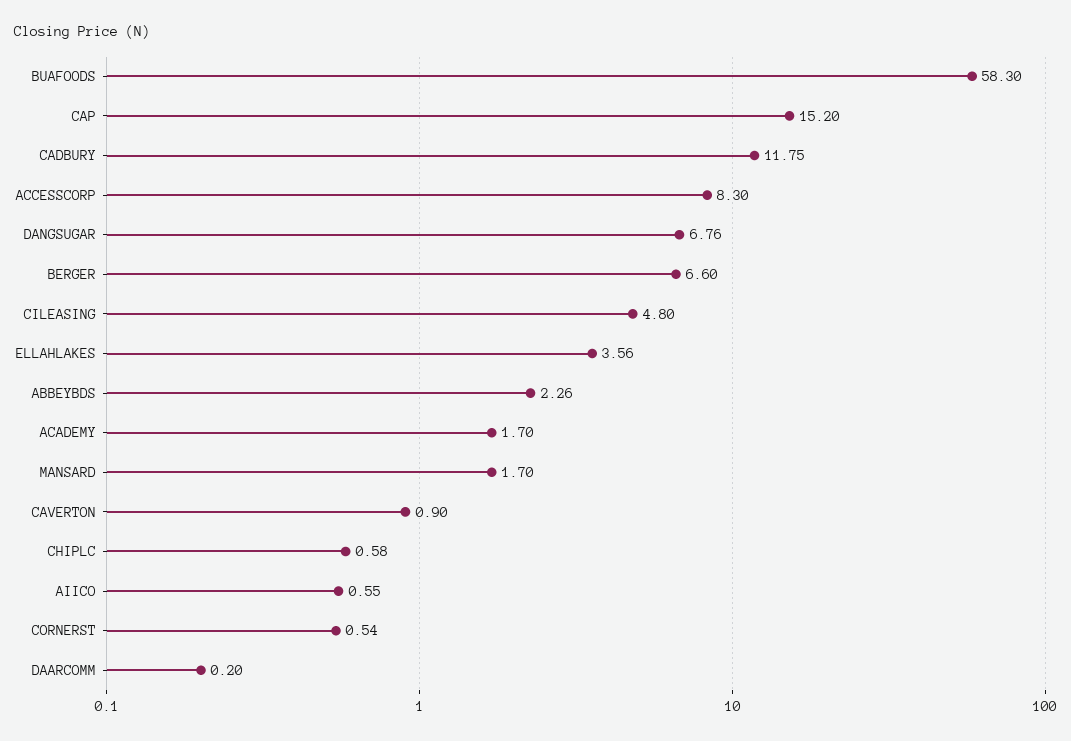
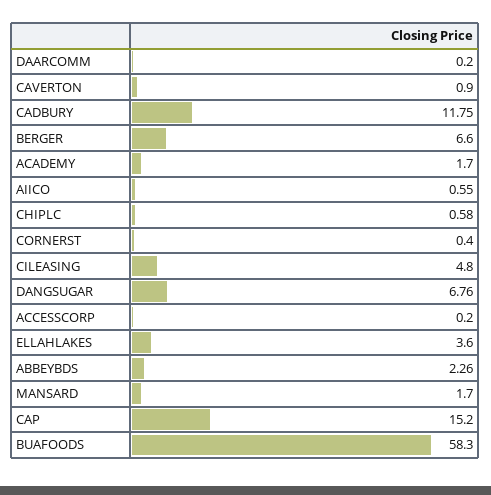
ACCESSCORP: 8.3 -> 0.2
ELLAHLAKES: 3.56 -> 3.6
CORNERST: 0.54 -> 0.4

